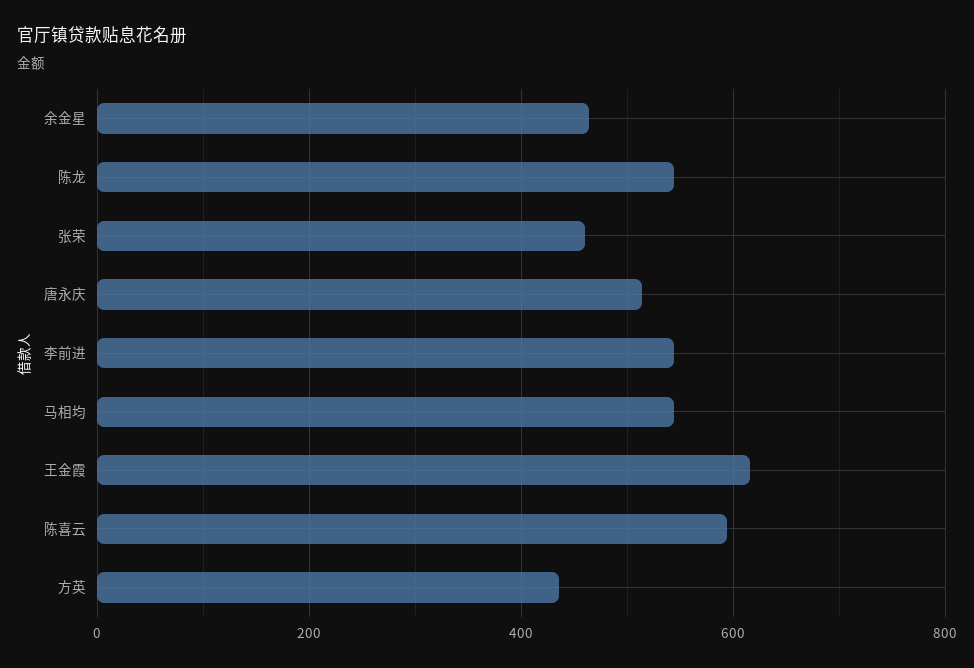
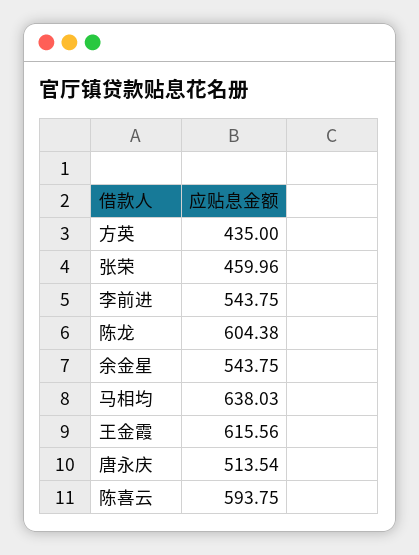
余金星: 460 -> 543.75
陈龙: 540 -> 604.38
马相均: 540 -> 638.03

